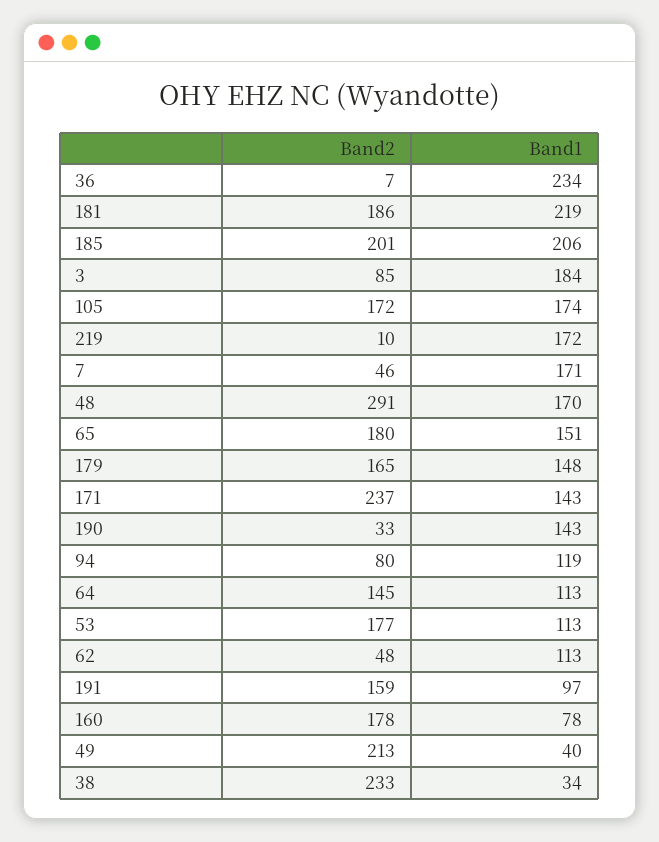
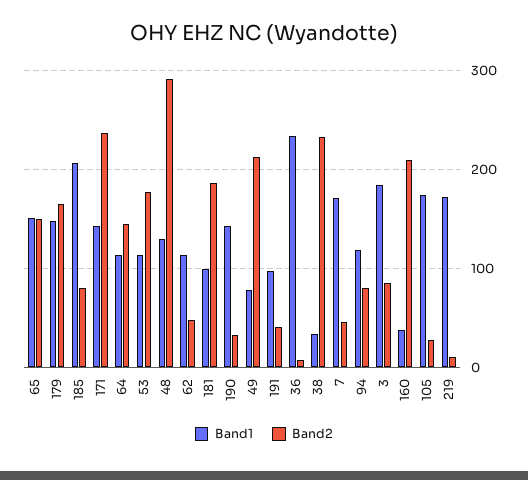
Band1, 181: 219 -> 100
Band2, 185: 201 -> 80
Band2, 105: 172 -> 30
Band1, 48: 170 -> 130
Band2, 65: 180 -> 150
Band2, 191: 159 -> 40
Band2, 160: 178 -> 210
Band1, 160: 78 -> 40
Band1, 49: 40 -> 80

